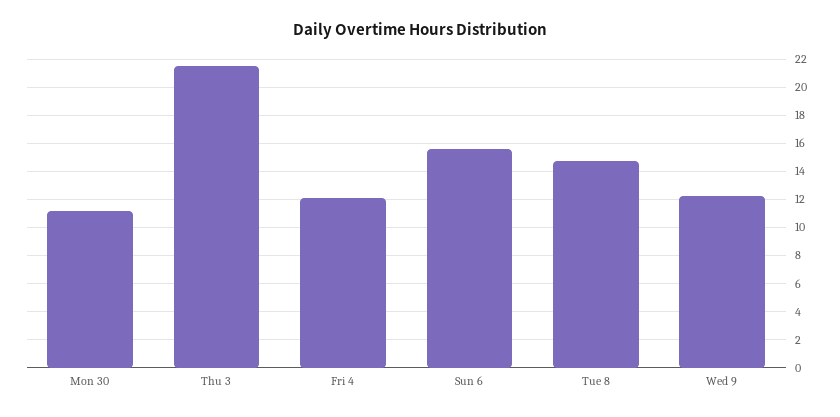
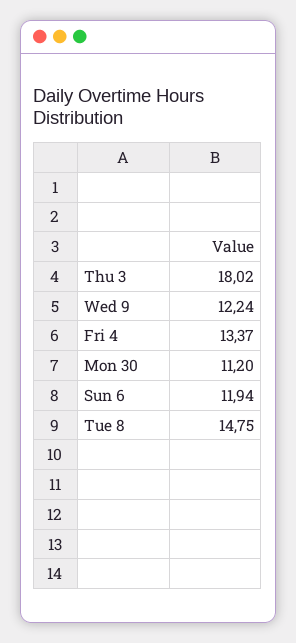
Thu 3: 21.5 -> 18.02
Fri 4: 12 -> 13.37
Sun 6: 15.5 -> 11.94

